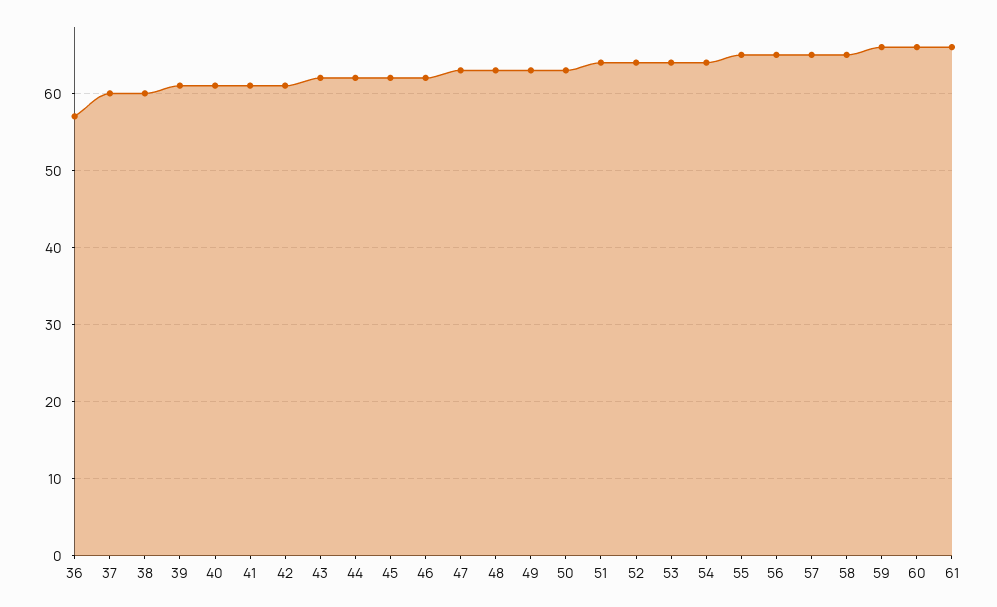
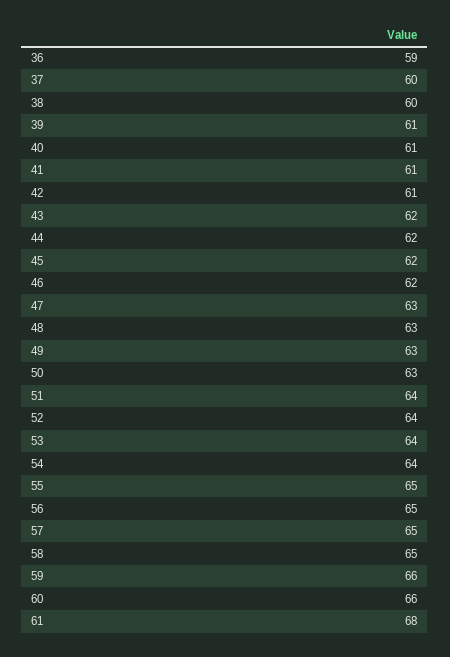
36: 57 -> 59
61: 66 -> 68

